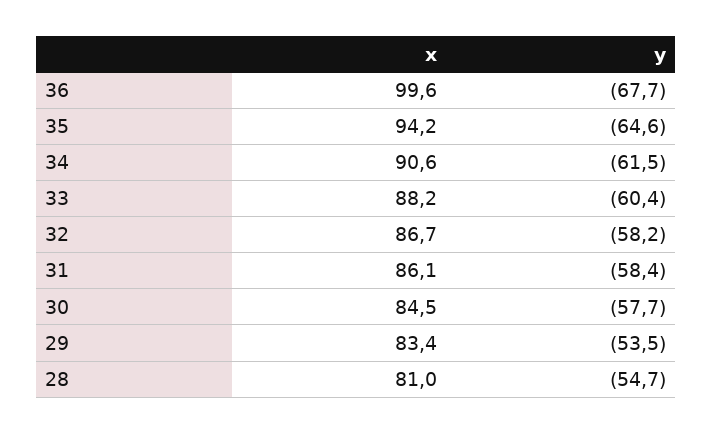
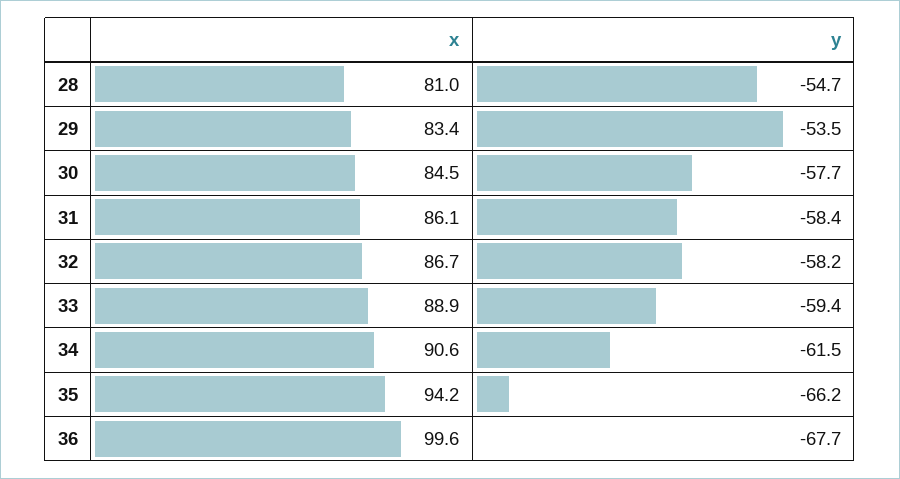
y, 35: -64.6 -> -66.2
x, 33: 88.2 -> 88.9
y, 33: -60.4 -> -59.4

